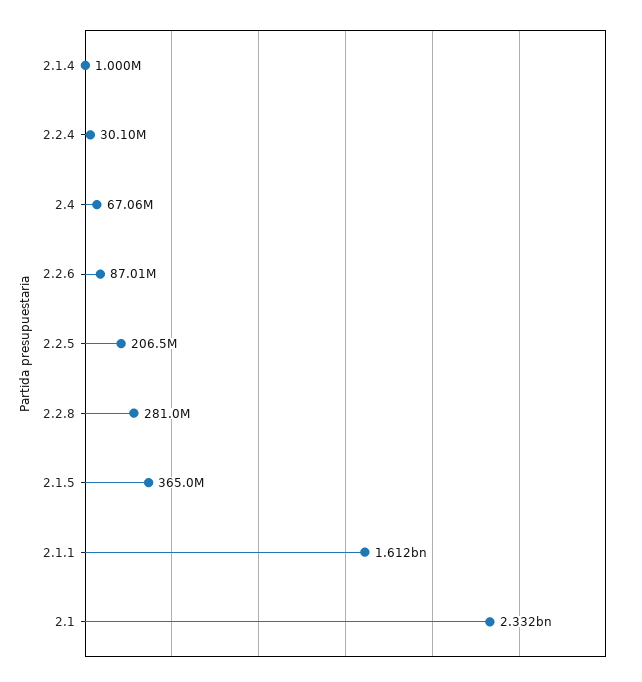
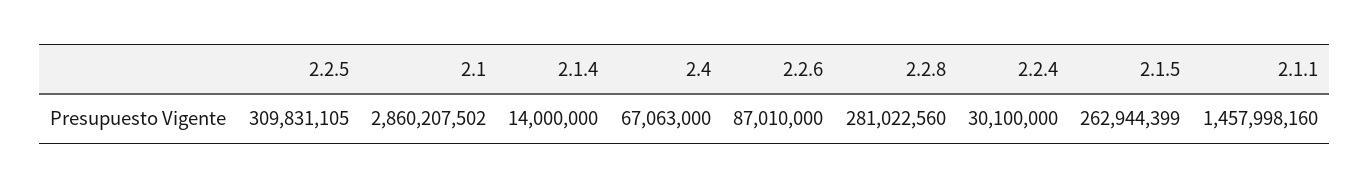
2.1.4: 1000000 -> 14000000
2.2.5: 206500000 -> 309831105
2.1.5: 365000000 -> 262944399
2.1.1: 1612000000 -> 1457998160
2.1: 2332000000 -> 2860207502

